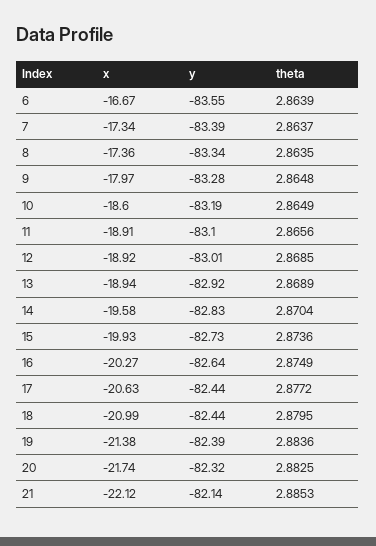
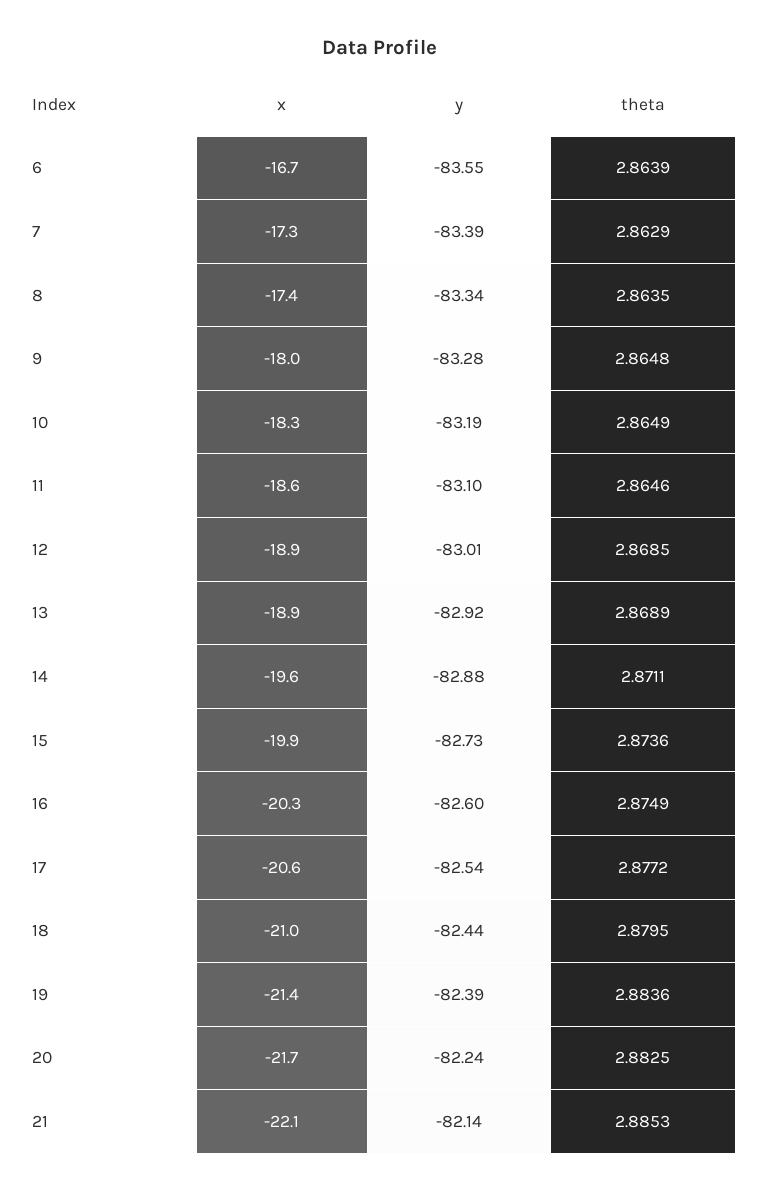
theta, 7: 2.8637 -> 2.8629
x, 10: -18.6 -> -18.3
x, 11: -18.91 -> -18.6
theta, 11: 2.8656 -> 2.8646
y, 14: -82.83 -> -82.88
theta, 14: 2.8704 -> 2.8711
y, 16: -82.64 -> -82.6
y, 17: -82.44 -> -82.54
y, 20: -82.32 -> -82.24

